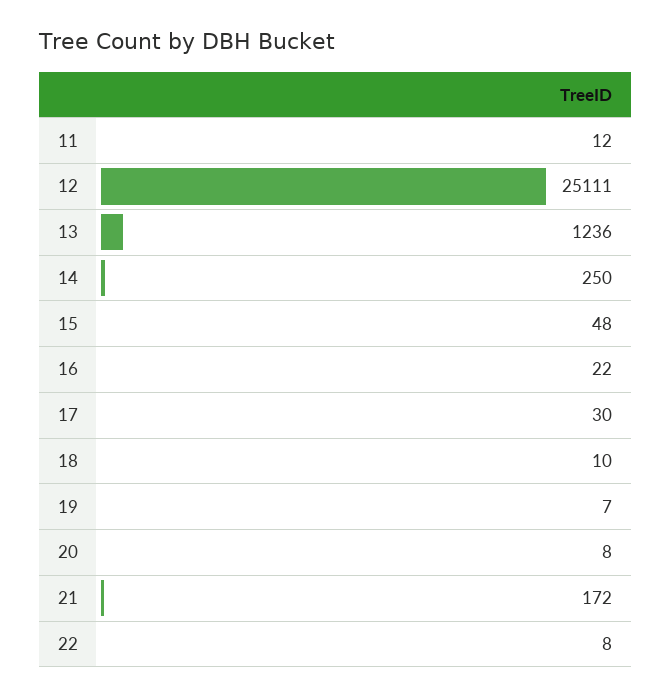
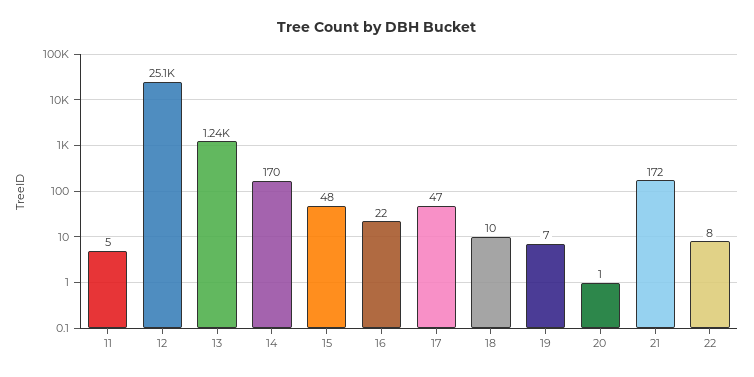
11: 12 -> 5
14: 250 -> 170
17: 30 -> 47
20: 8 -> 1

